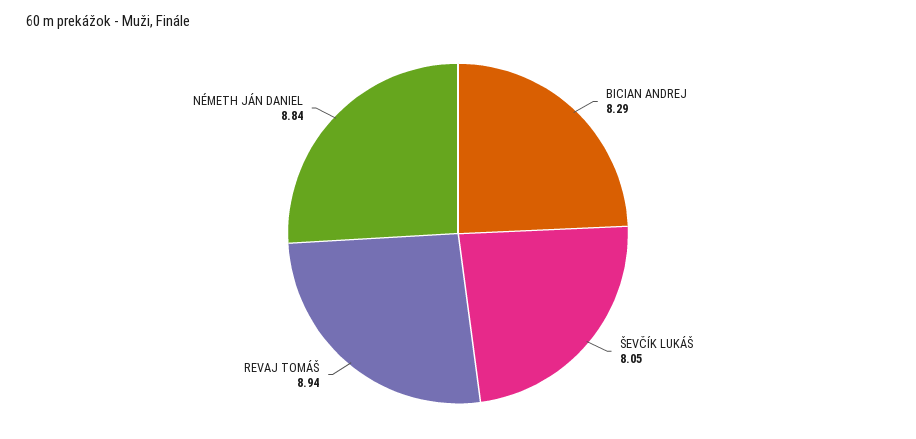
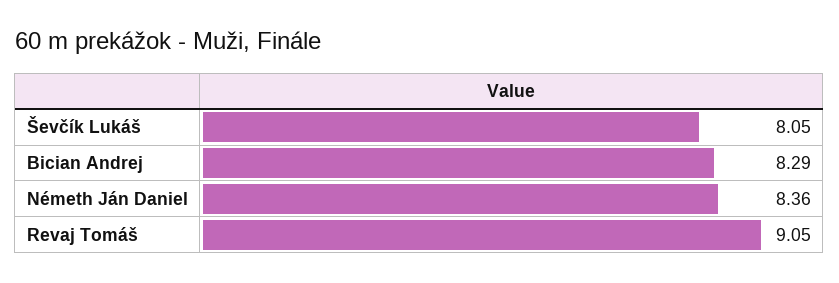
REVAJ TOMÁŠ: 8.94 -> 9.05
NÉMETH JÁN DANIEL: 8.84 -> 8.36

